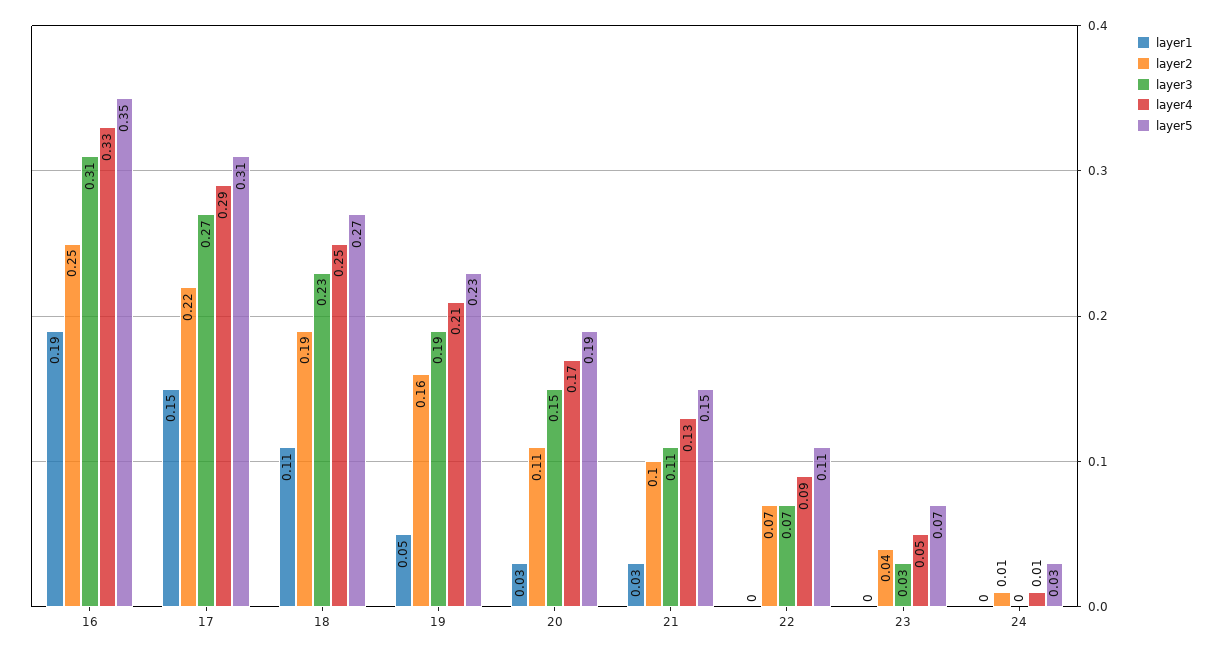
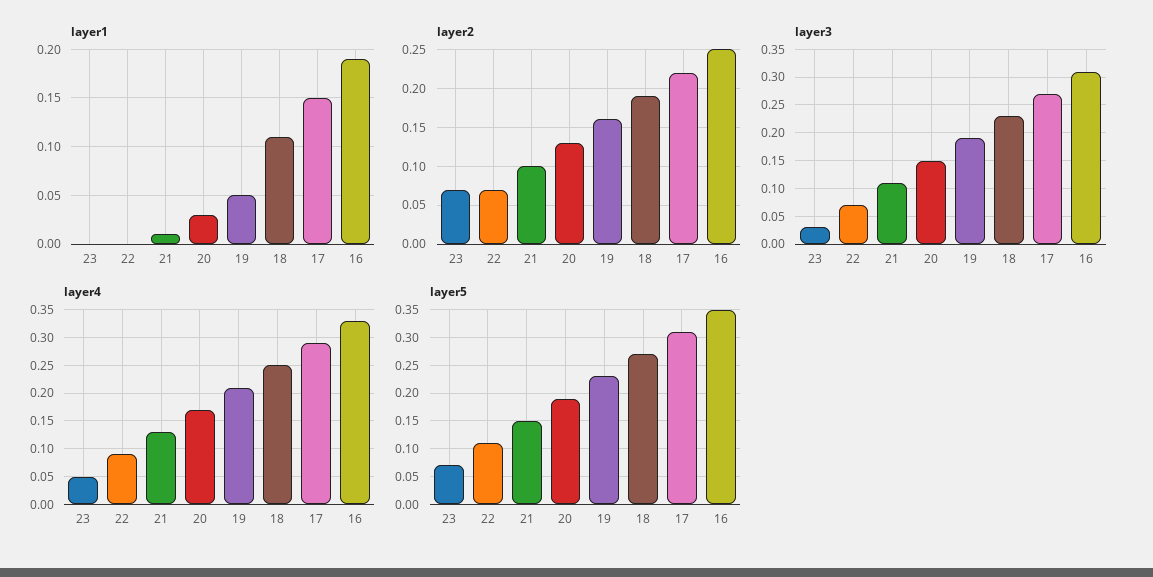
layer2, 20: 0.11 -> 0.13
layer1, 21: 0.03 -> 0.01
layer2, 23: 0.04 -> 0.07
layer1, 24: 0 -> none
layer2, 24: 0.01 -> none
layer3, 24: 0 -> none
layer4, 24: 0.01 -> none
layer5, 24: 0.03 -> none

